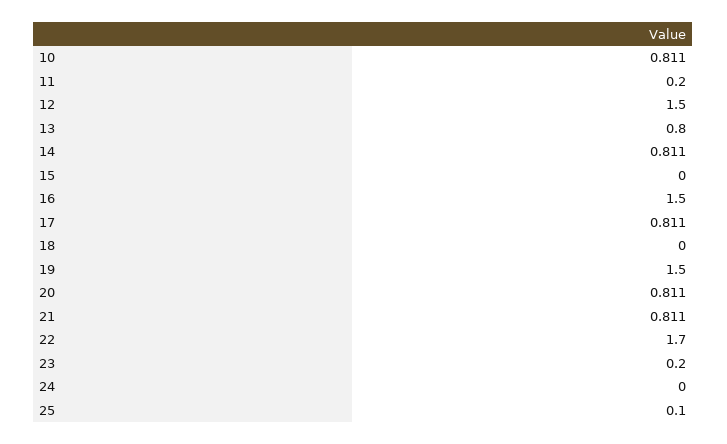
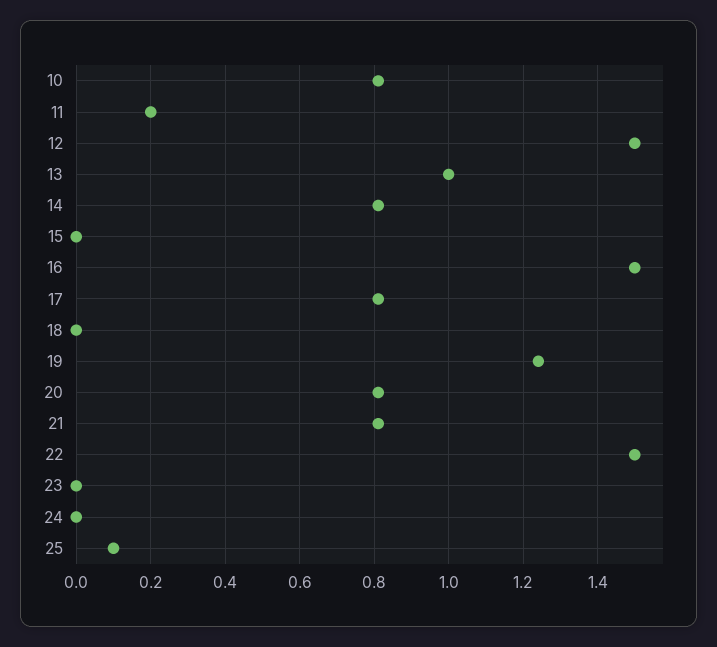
13: 0.8 -> 1
19: 1.5 -> 1.24
22: 1.7 -> 1.5
23: 0.2 -> 0

